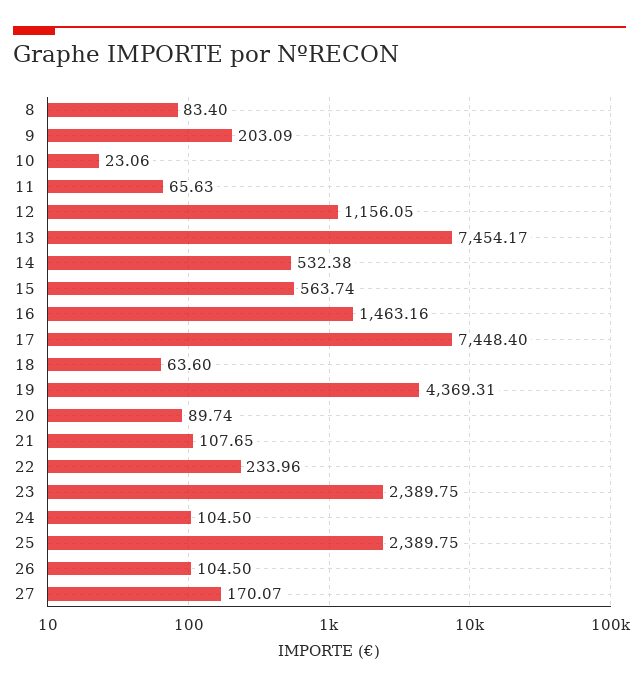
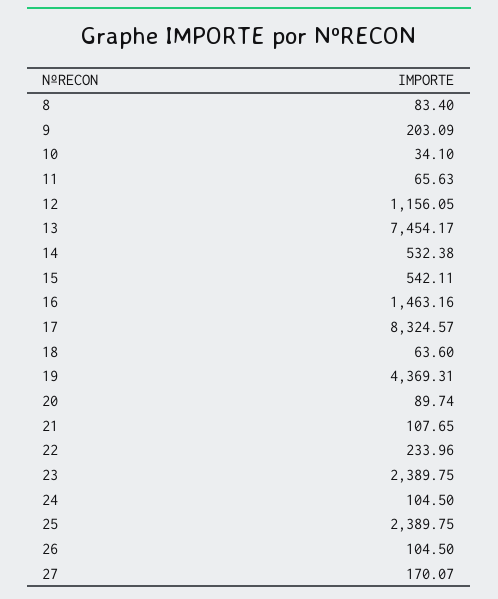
10: 23.06 -> 34.1
15: 563.74 -> 542.11
17: 7448.4 -> 8324.57

